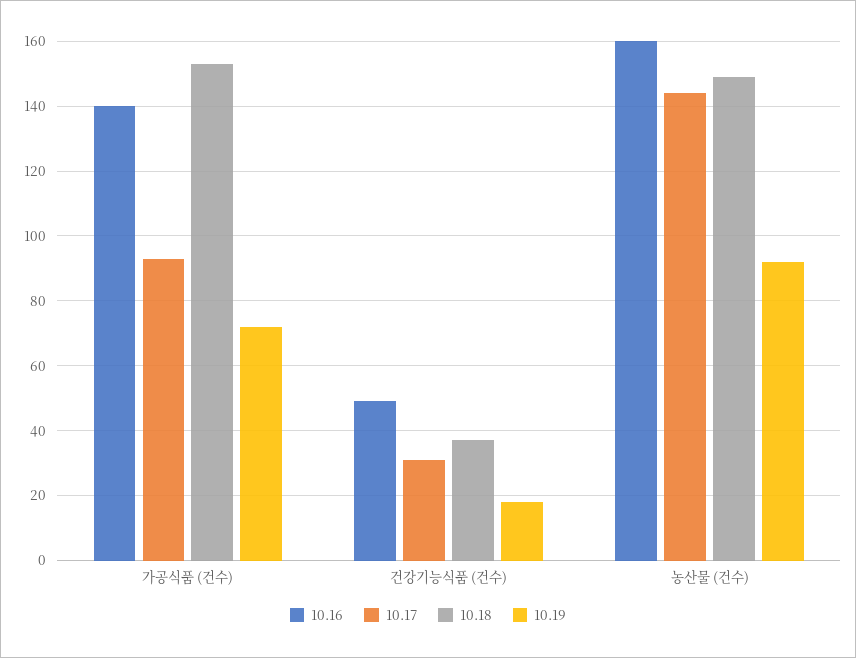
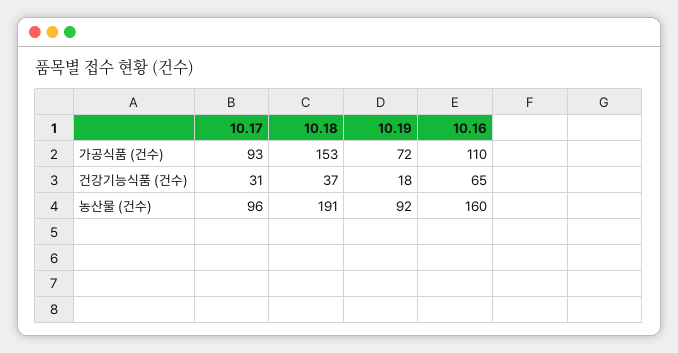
10.16, 가공식품 (건수): 140 -> 110
10.16, 건강기능식품 (건수): 50 -> 65
10.17, 농산물 (건수): 145 -> 96
10.18, 농산물 (건수): 150 -> 191

